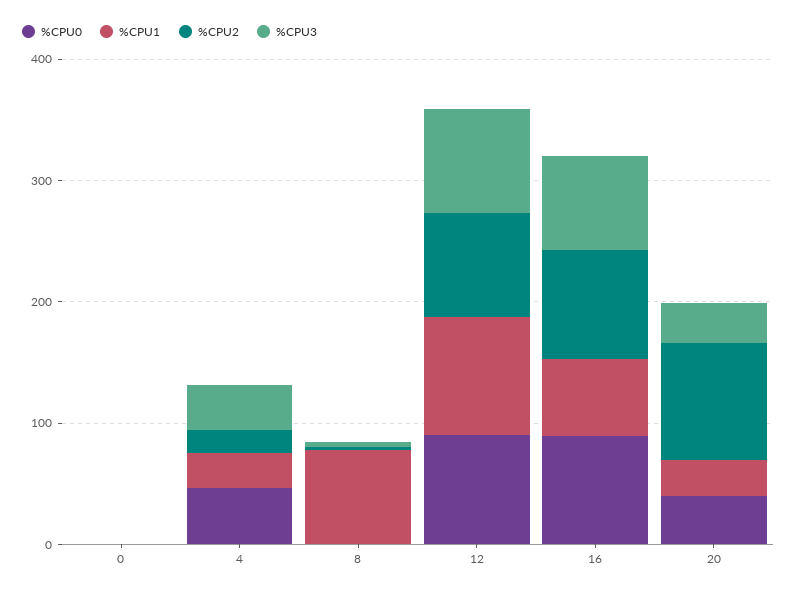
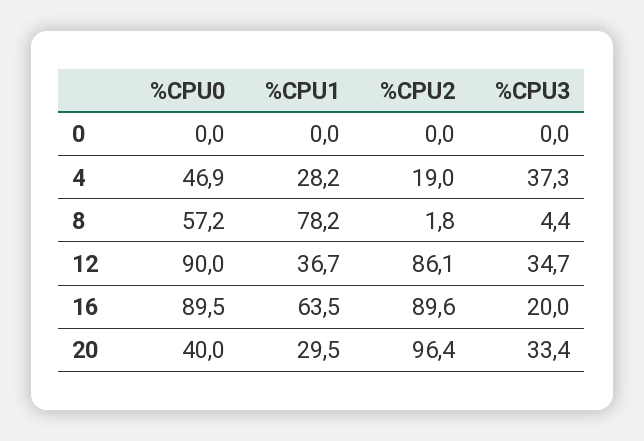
%CPU0, 8: 0 -> 57.2
%CPU1, 12: 100 -> 36.7
%CPU3, 12: 80 -> 34.7
%CPU3, 16: 80 -> 20

